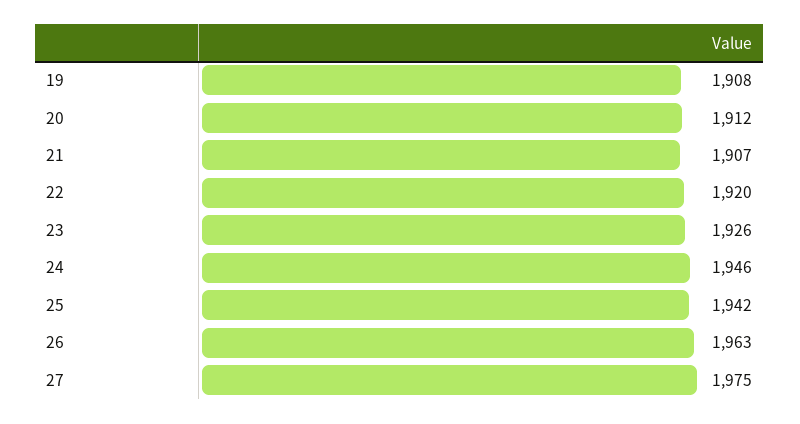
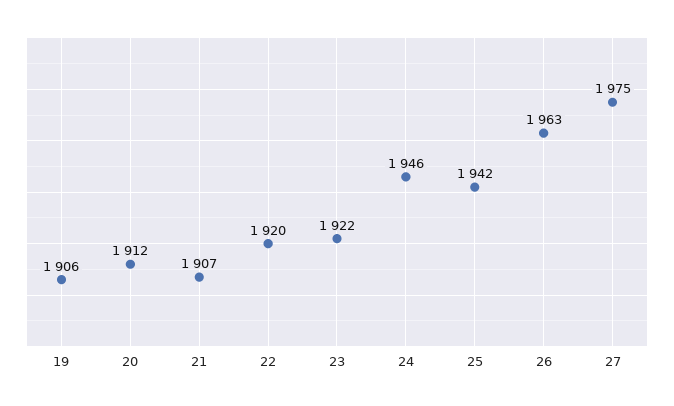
19: 1908 -> 1906
23: 1926 -> 1922

